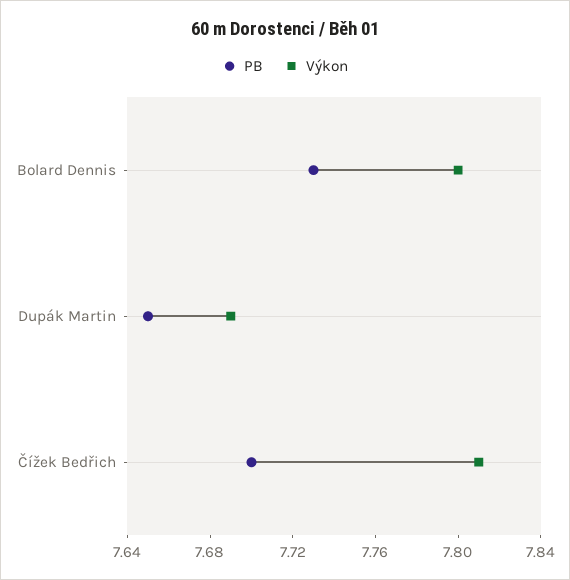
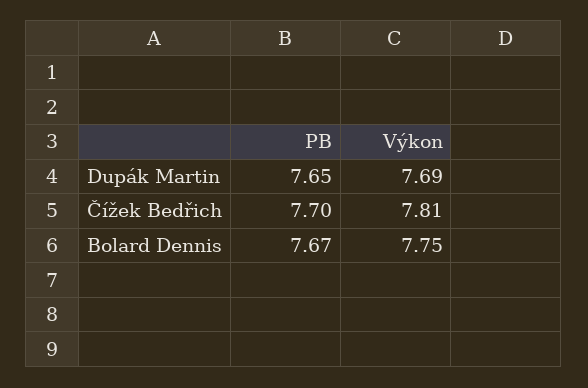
PB, Bolard Dennis: 7.73 -> 7.67
Výkon, Bolard Dennis: 7.8 -> 7.75

